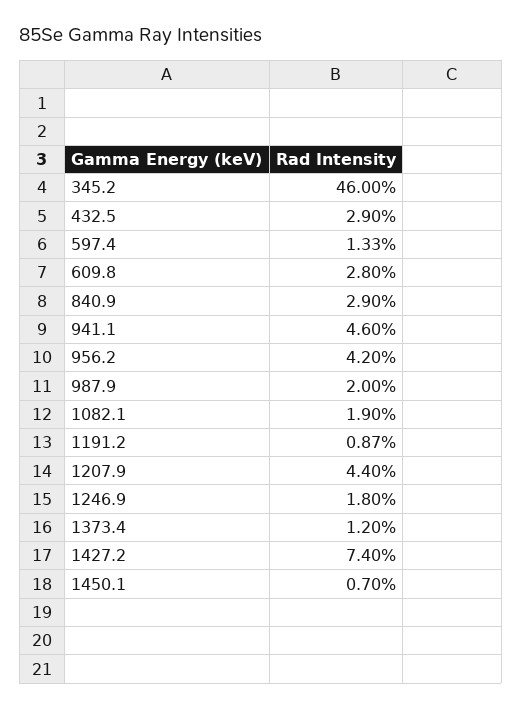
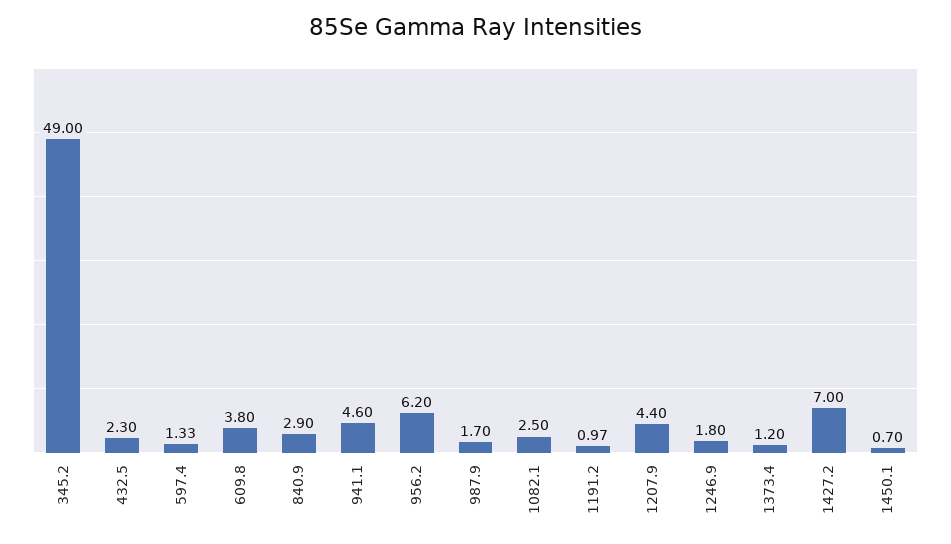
345.2: 46 -> 49
432.5: 2.9 -> 2.3
609.8: 2.8 -> 3.8
956.2: 4.2 -> 6.2
987.9: 2 -> 1.7
1082.1: 1.9 -> 2.5
1191.2: 0.87 -> 0.97
1427.2: 7.4 -> 7

